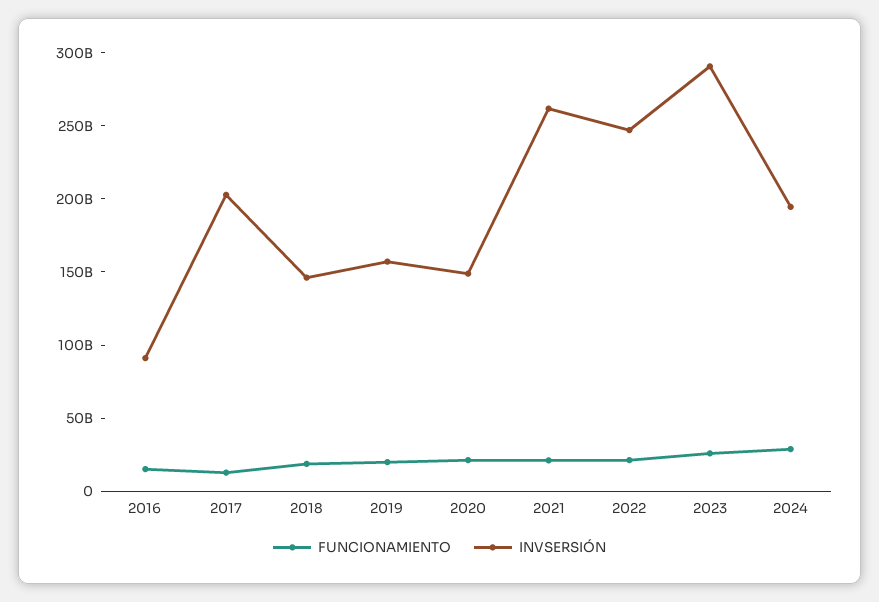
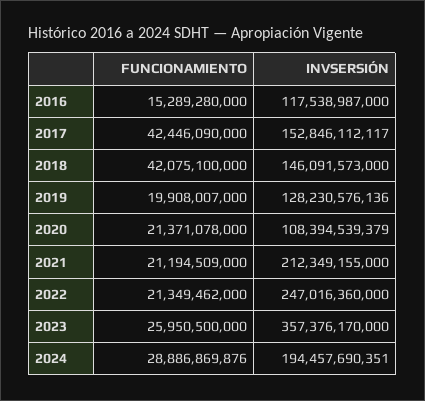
INVSERSIÓN, 2016: 90000000000 -> 117538987000
FUNCIONAMIENTO, 2017: 10000000000 -> 42446090000
INVSERSIÓN, 2017: 200000000000 -> 152846112117
FUNCIONAMIENTO, 2018: 20000000000 -> 42075100000
INVSERSIÓN, 2019: 160000000000 -> 128230576136
INVSERSIÓN, 2020: 150000000000 -> 108394539379
INVSERSIÓN, 2021: 260000000000 -> 212349155000
INVSERSIÓN, 2023: 290000000000 -> 357376170000

